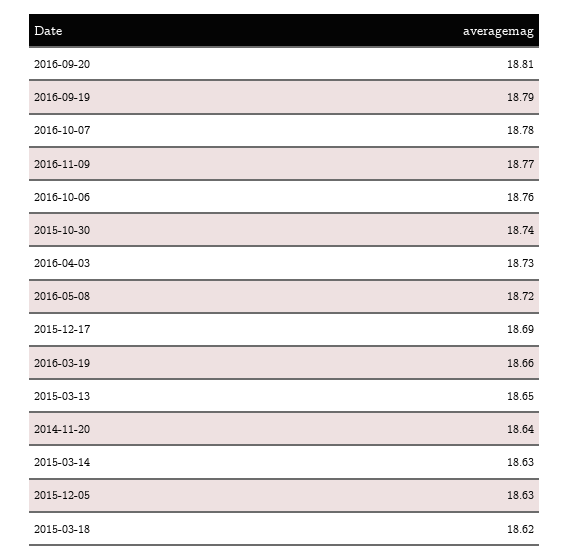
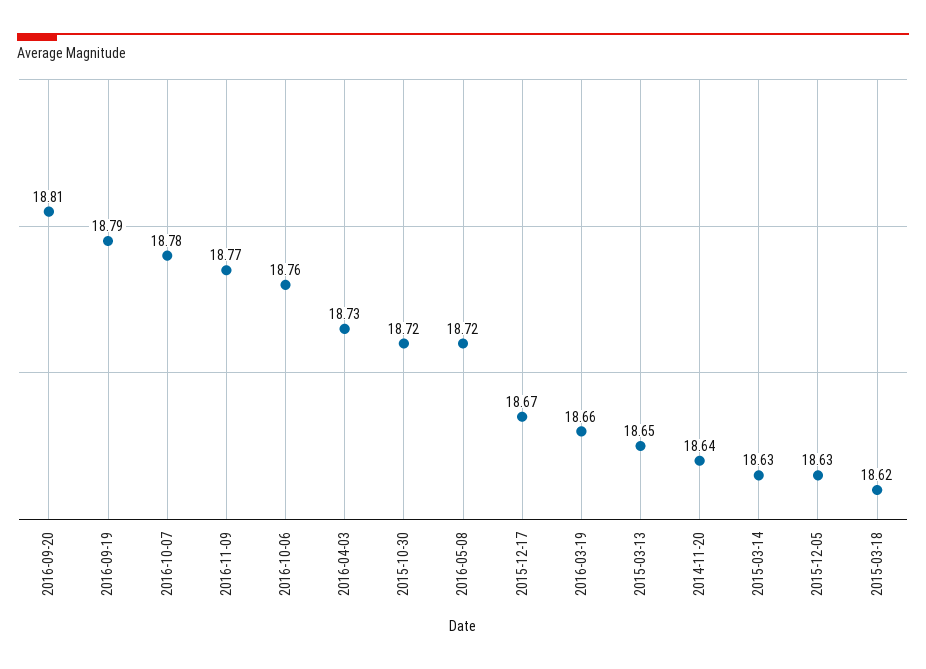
2015-10-30: 18.74 -> 18.72
2015-12-17: 18.69 -> 18.67

